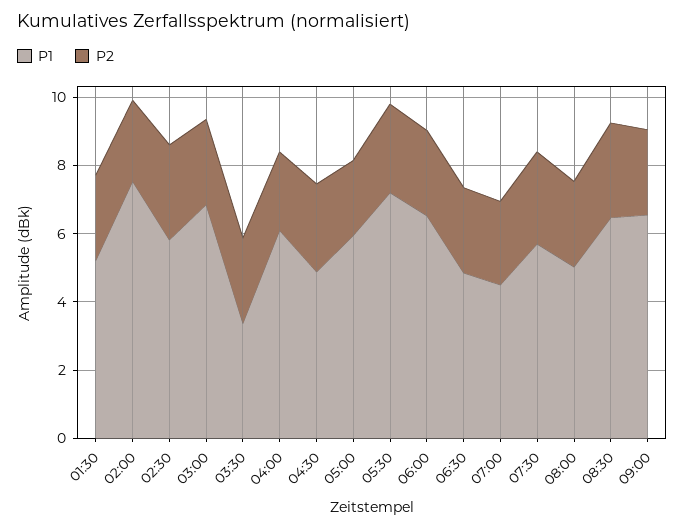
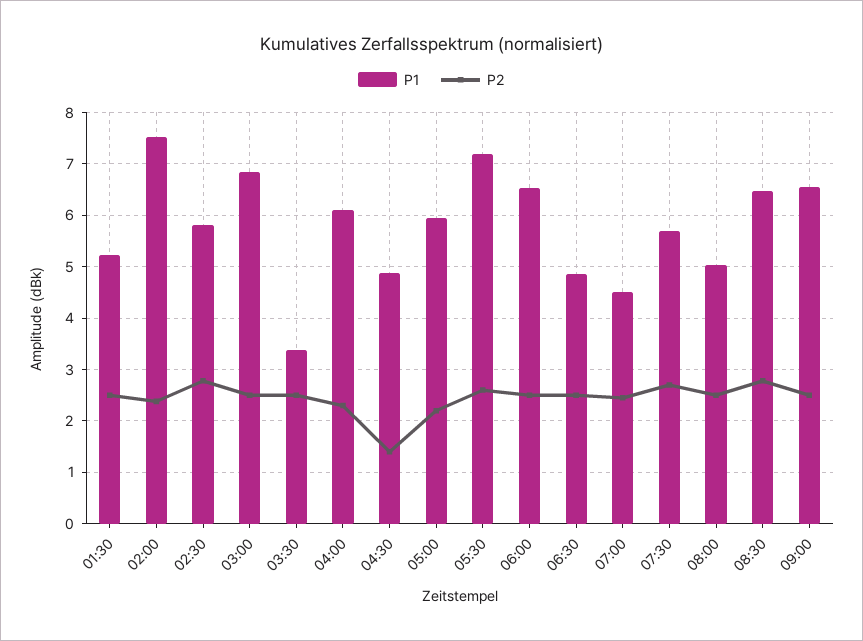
P2, 04:30: 2.5 -> 1.4

